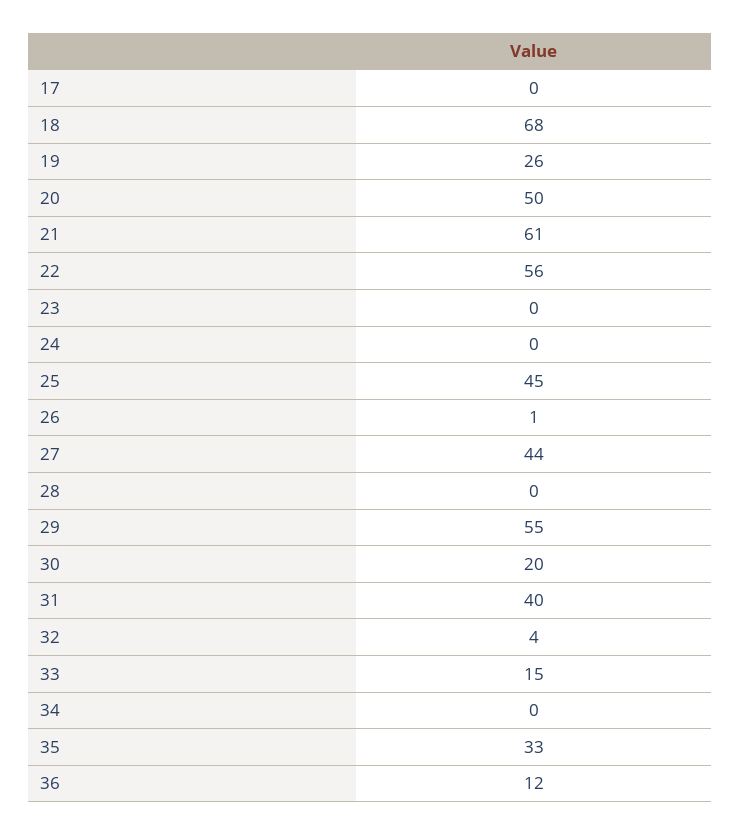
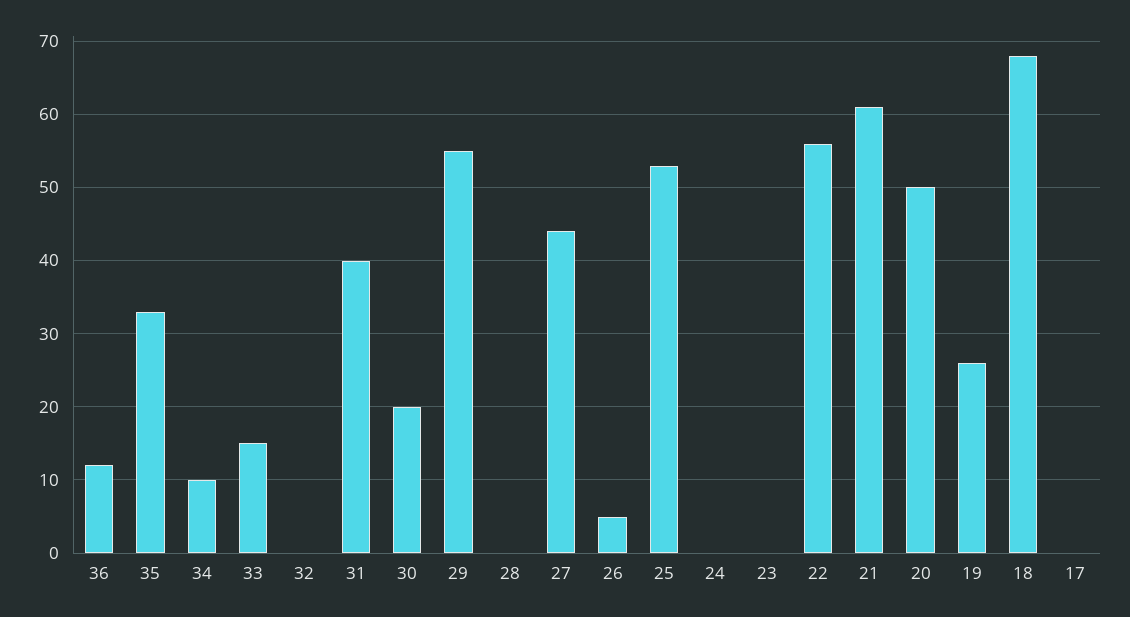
25: 45 -> 53
26: 1 -> 5
32: 4 -> 0
34: 0 -> 10

